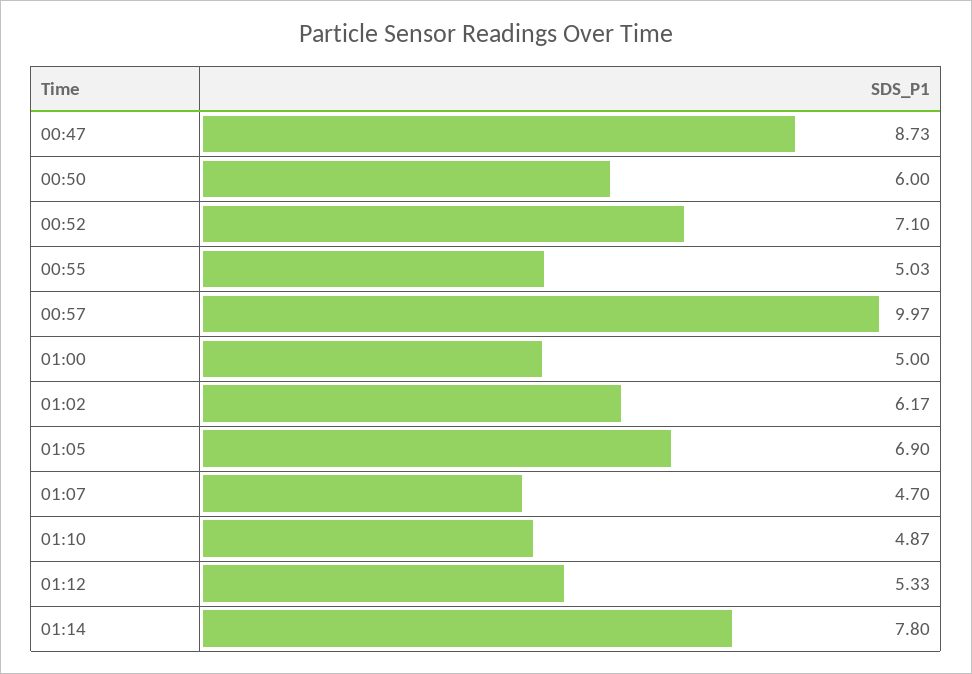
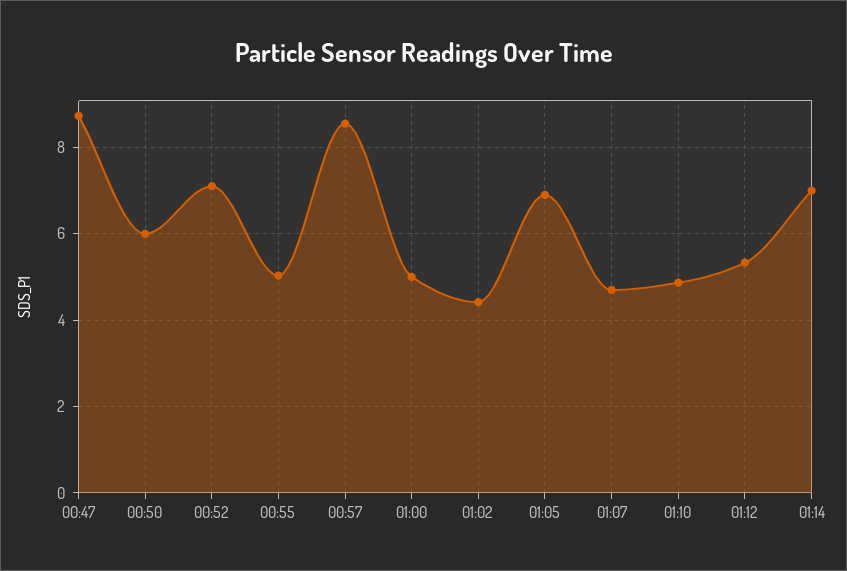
00:57: 9.97 -> 8.6
01:02: 6.17 -> 4.4
01:14: 7.8 -> 7

